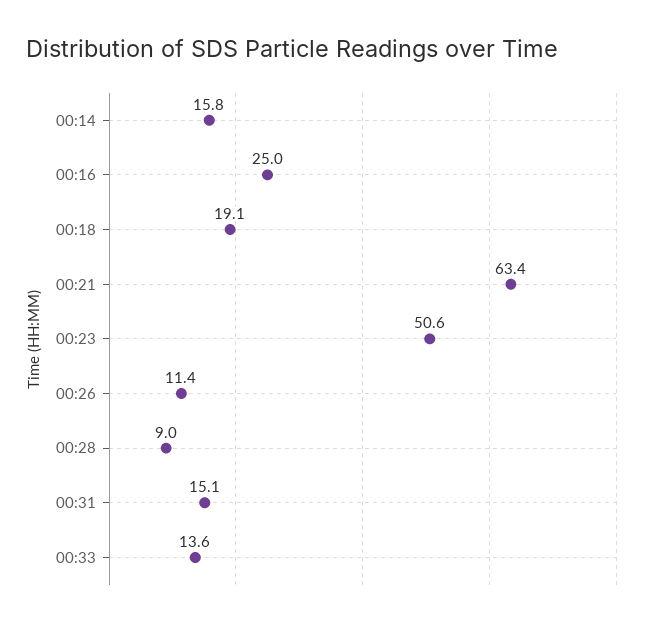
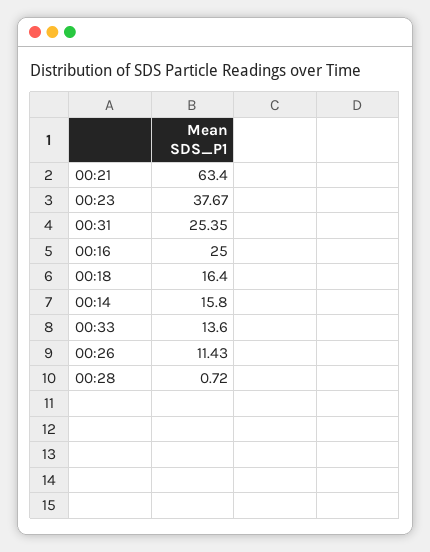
00:18: 19.1 -> 16.4
00:23: 50.6 -> 37.67
00:28: 9 -> 0.72
00:31: 15.1 -> 25.35

